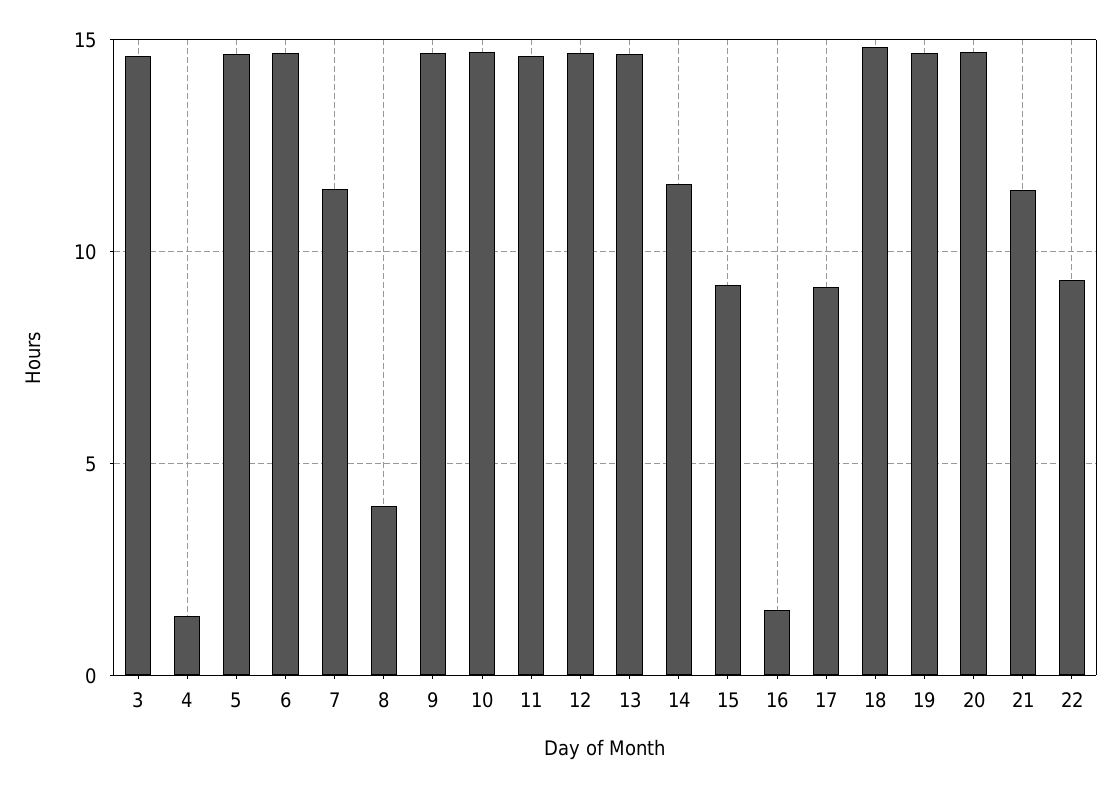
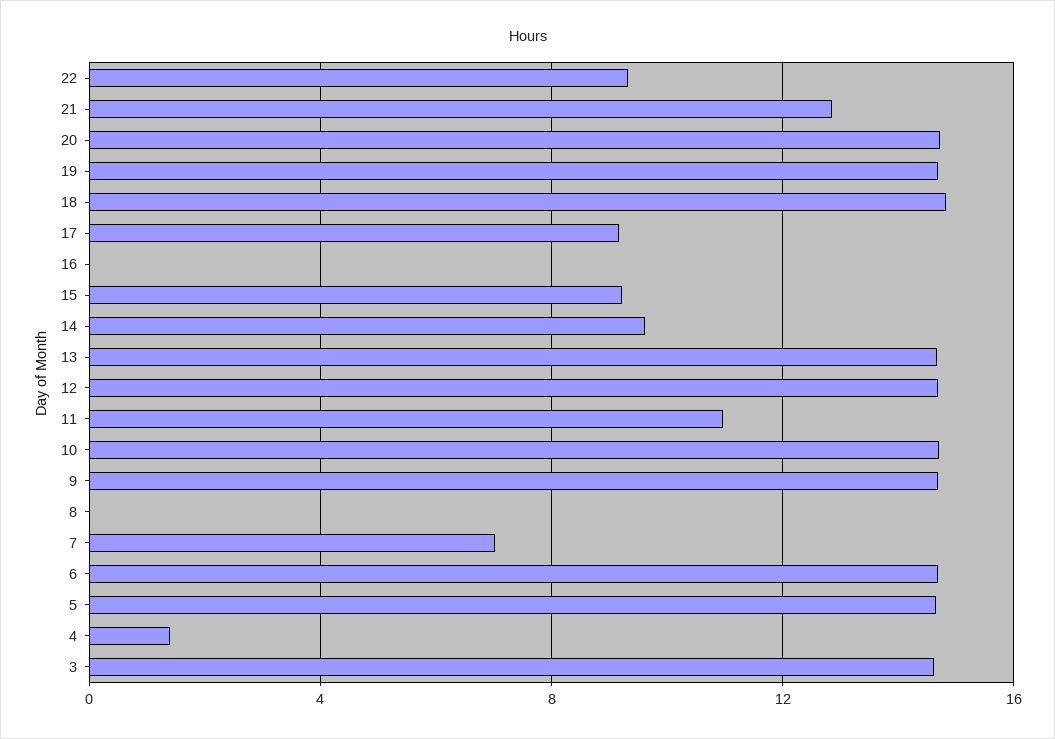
7: 11.5 -> 7
8: 4 -> 0
11: 14.5 -> 11
14: 11.5 -> 9.5
16: 1.5 -> 0
21: 11.5 -> 13

